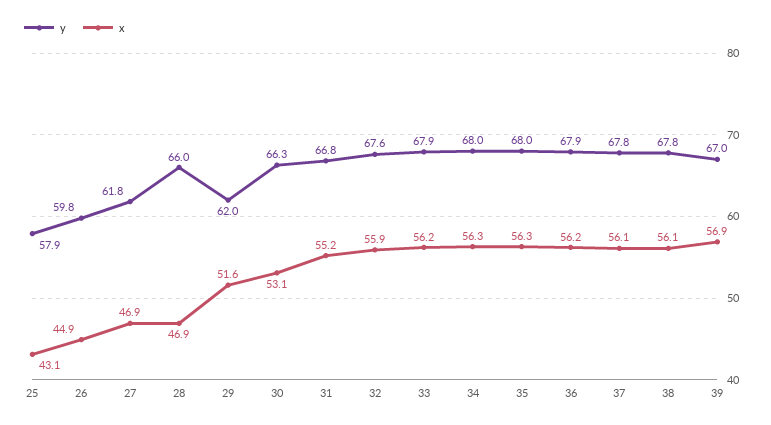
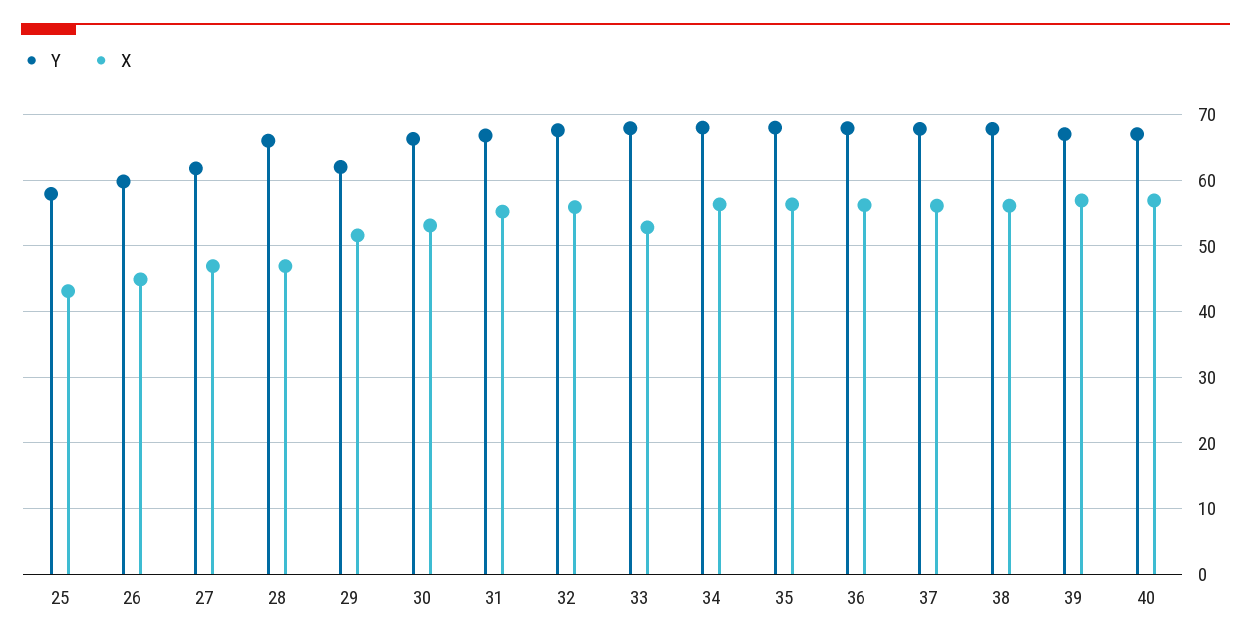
x, 33: 56.2 -> 53
y, 40: none -> 67
x, 40: none -> 57

